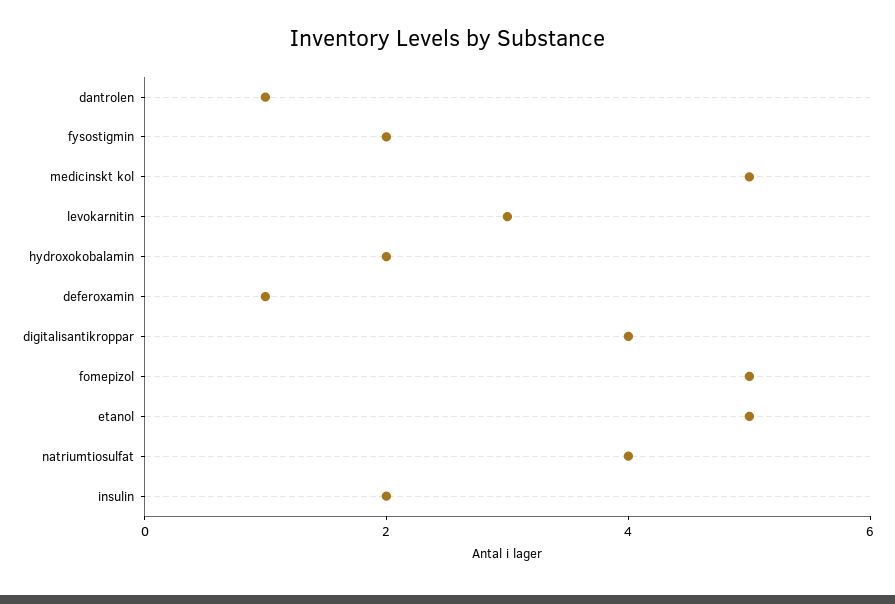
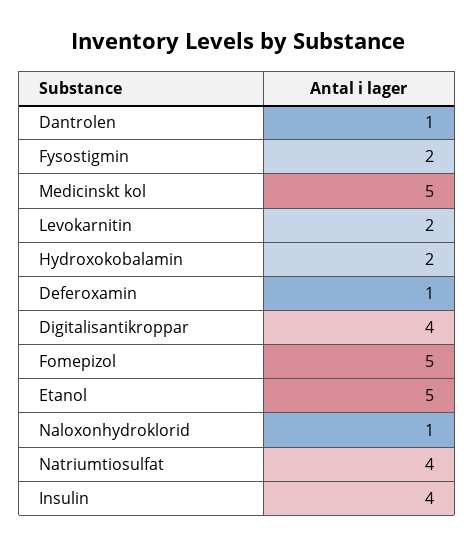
levokarnitin: 3 -> 2
insulin: 2 -> 4
Naloxonhydroklorid: none -> 1

